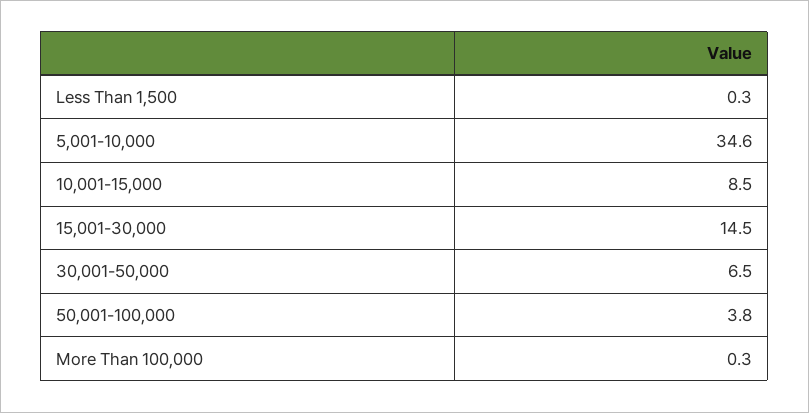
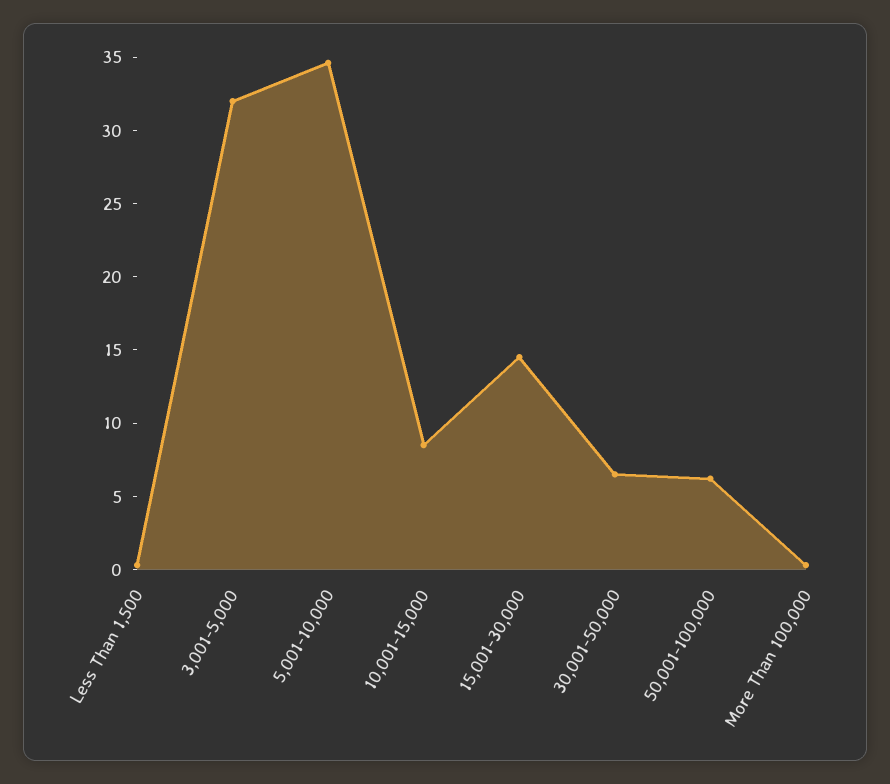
50,001-100,000: 3.8 -> 6
3,001-5,000: none -> 32

